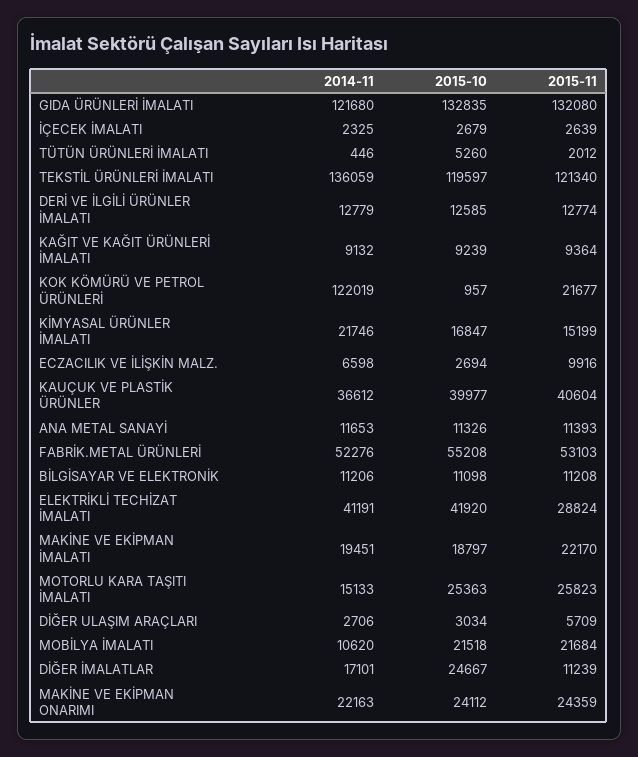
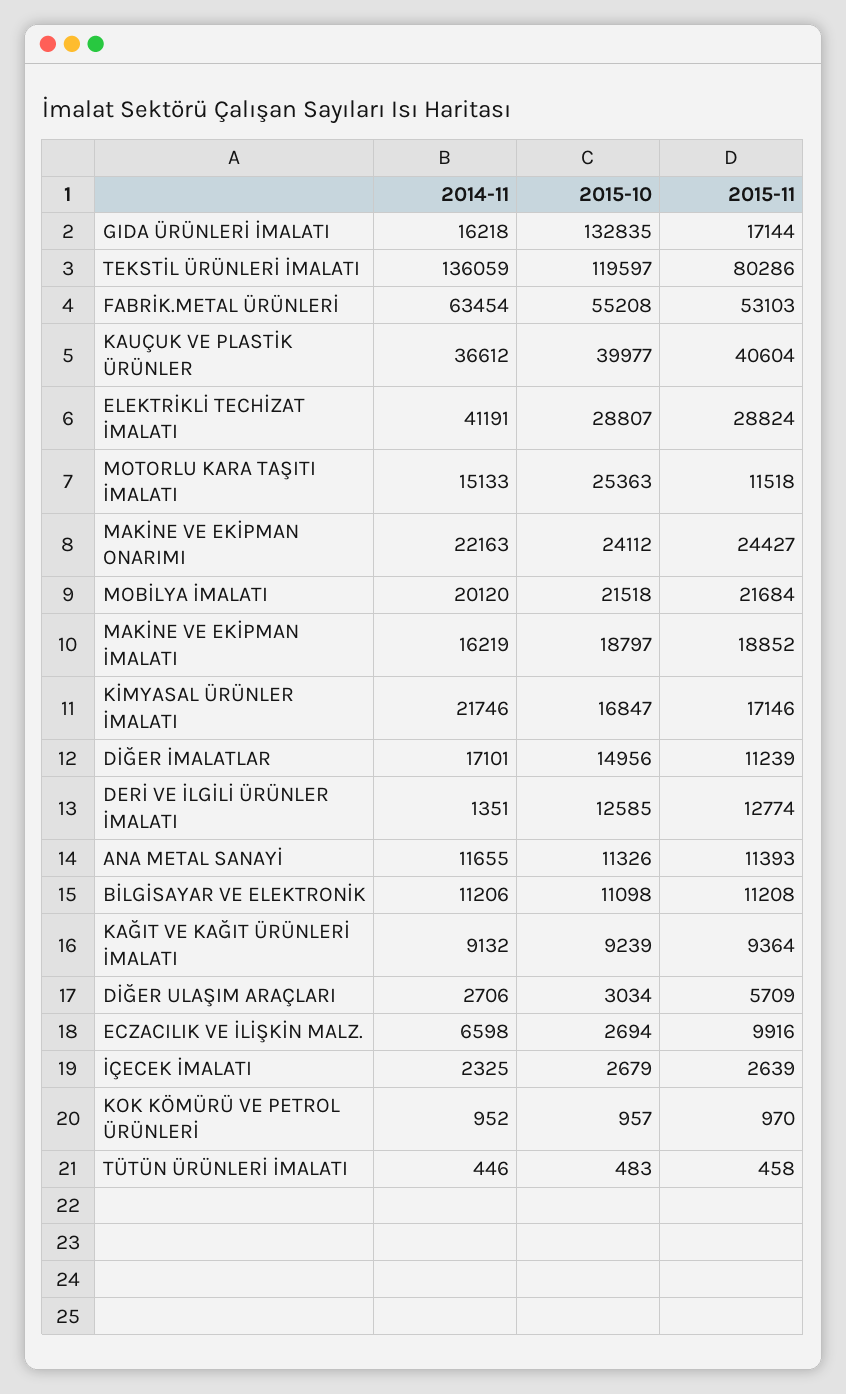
2014-11, GIDA ÜRÜNLERİ İMALATI: 121680 -> 16218
2015-11, GIDA ÜRÜNLERİ İMALATI: 132080 -> 17144
2015-10, TÜTÜN ÜRÜNLERİ İMALATI: 5260 -> 483
2015-11, TÜTÜN ÜRÜNLERİ İMALATI: 2012 -> 458
2015-11, TEKSTİL ÜRÜNLERİ İMALATI: 121340 -> 80286
2014-11, DERİ VE İLGİLİ ÜRÜNLER İMALATI: 12779 -> 1351
2014-11, KOK KÖMÜRÜ VE PETROL ÜRÜNLERİ: 122019 -> 952
2015-11, KOK KÖMÜRÜ VE PETROL ÜRÜNLERİ: 21677 -> 970
2015-11, KİMYASAL ÜRÜNLER İMALATI: 15199 -> 17146
2014-11, ANA METAL SANAYİ: 11653 -> 11655
2014-11, FABRİK.METAL ÜRÜNLERİ: 52276 -> 63454
2015-10, ELEKTRİKLİ TECHİZAT İMALATI: 41920 -> 28807
2014-11, MAKİNE VE EKİPMAN İMALATI: 19451 -> 16219
2015-11, MAKİNE VE EKİPMAN İMALATI: 22170 -> 18852
2015-11, MOTORLU KARA TAŞITI İMALATI: 25823 -> 11518
2014-11, MOBİLYA İMALATI: 10620 -> 20120
2015-10, DİĞER İMALATLAR: 24667 -> 14956
2015-11, MAKİNE VE EKİPMAN ONARIMI: 24359 -> 24427

